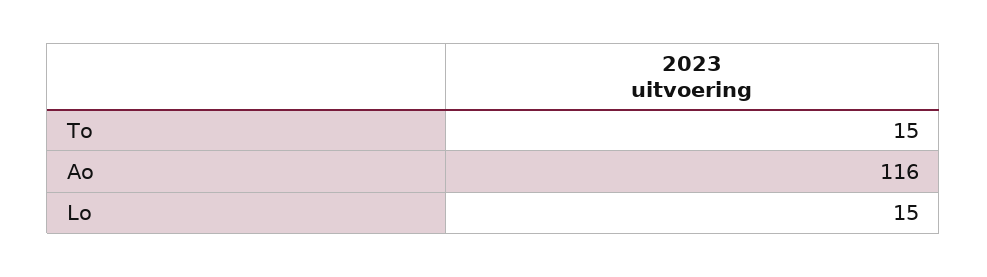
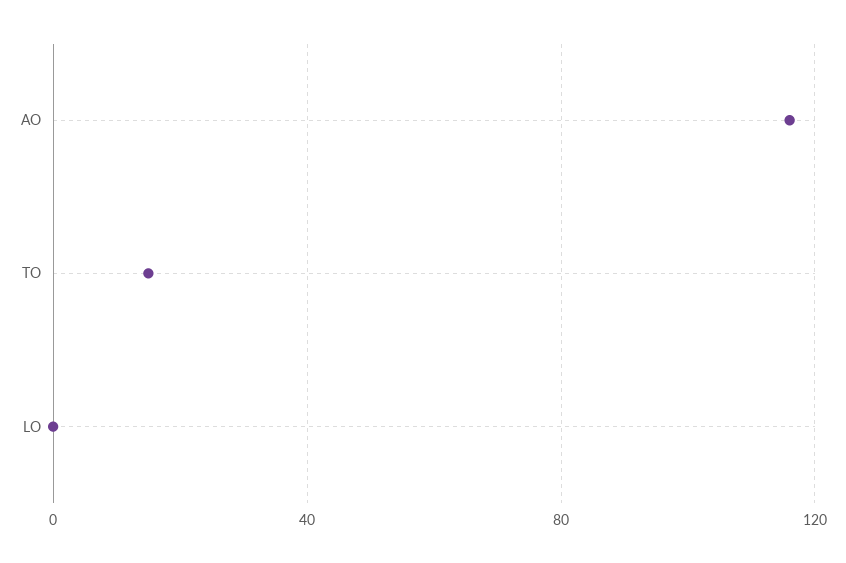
Lo: 15 -> 0

